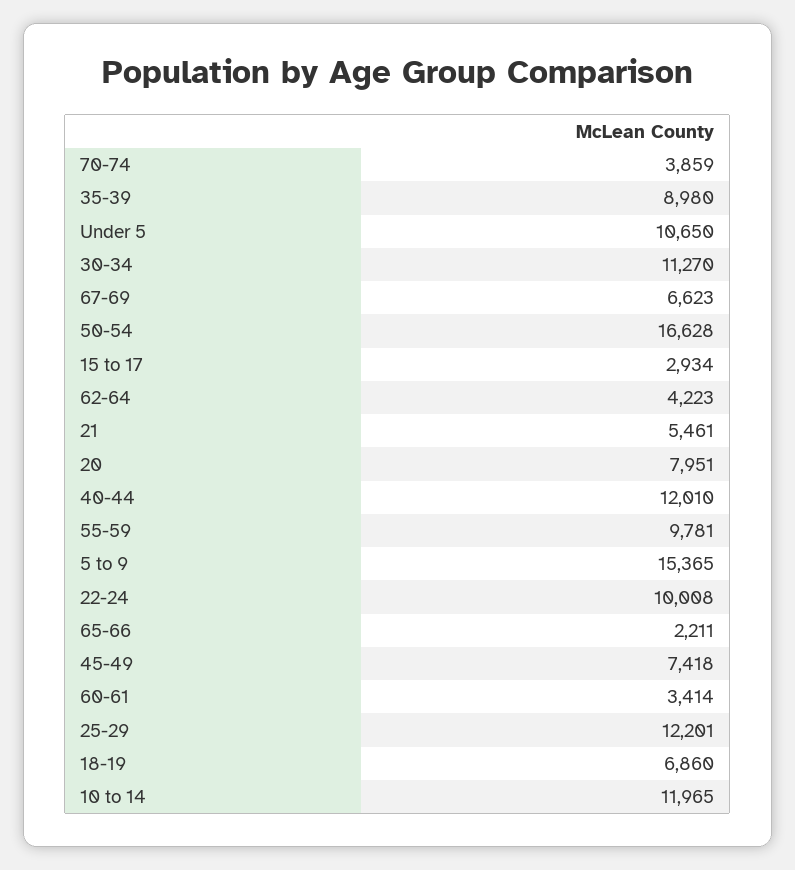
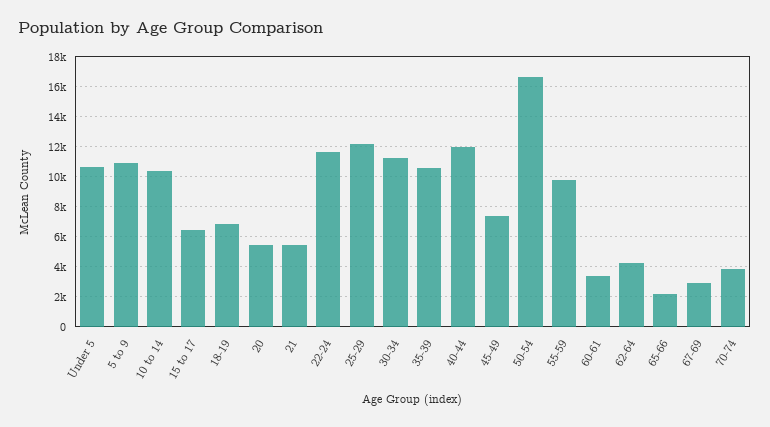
35-39: 8980 -> 10500
67-69: 6623 -> 3000
15 to 17: 2934 -> 6500
20: 7951 -> 5500
5 to 9: 15365 -> 11000
22-24: 10008 -> 11500
10 to 14: 11965 -> 10500

